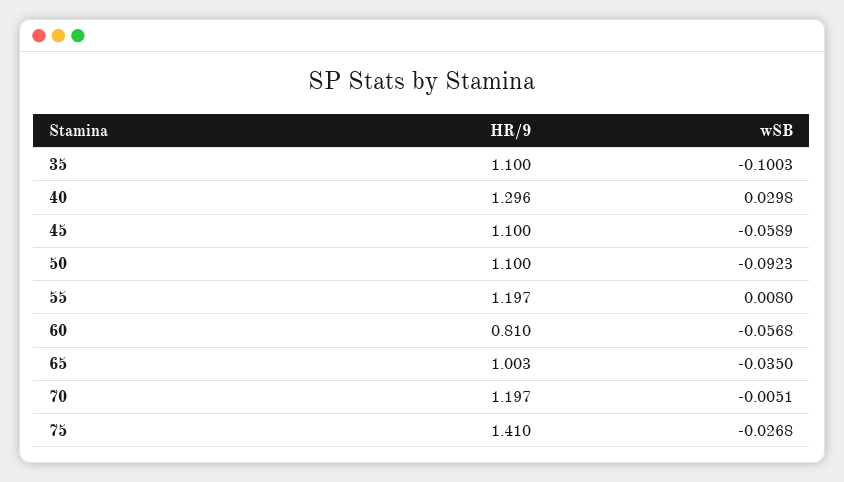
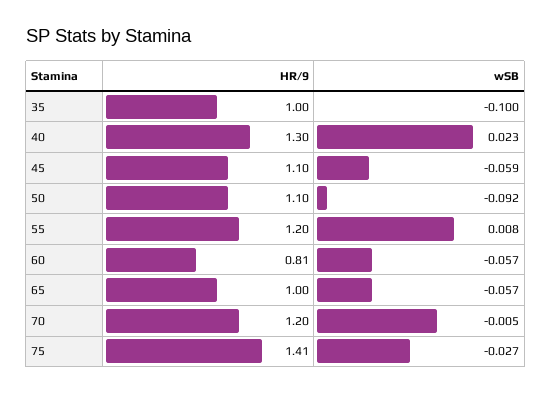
HR/9, 35: 1.1 -> 1
wSB, 40: 0.0298 -> 0.023
wSB, 65: -0.035 -> -0.057

